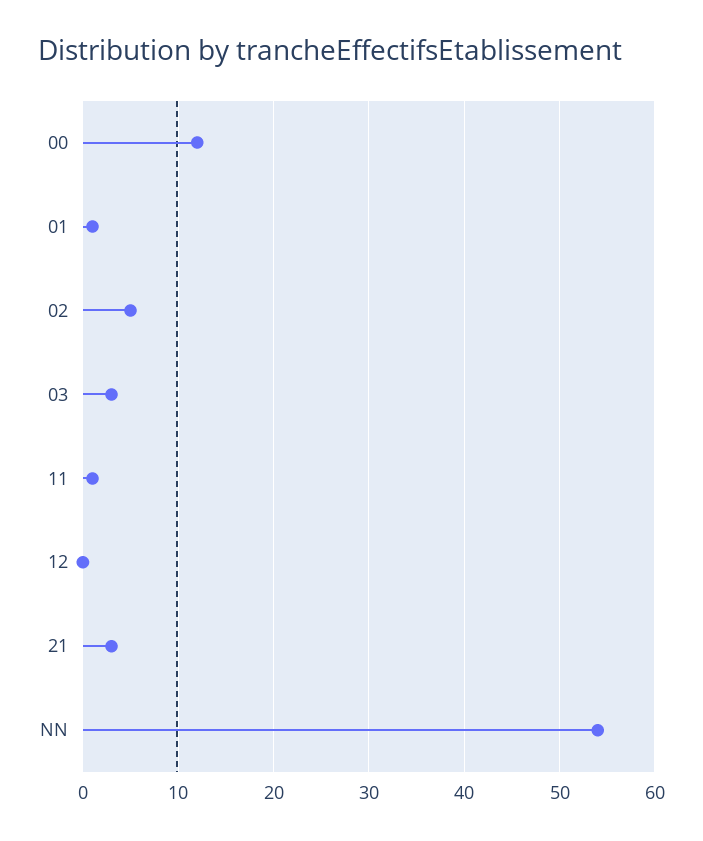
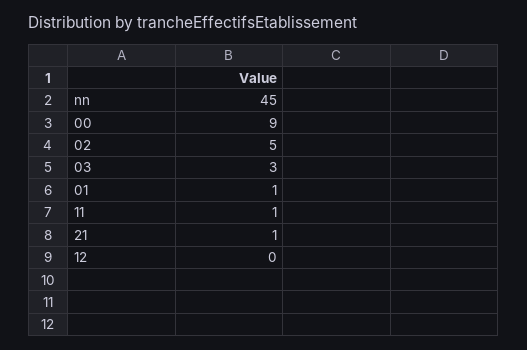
00: 12 -> 9
21: 3 -> 1
NN: 54 -> 45

